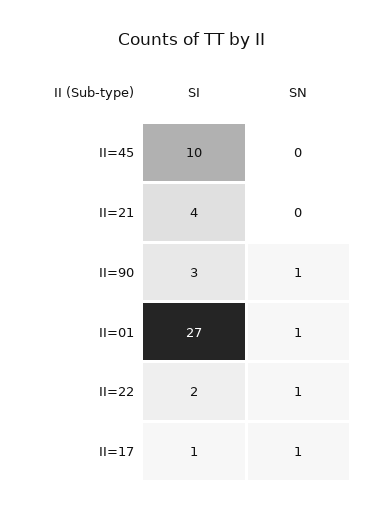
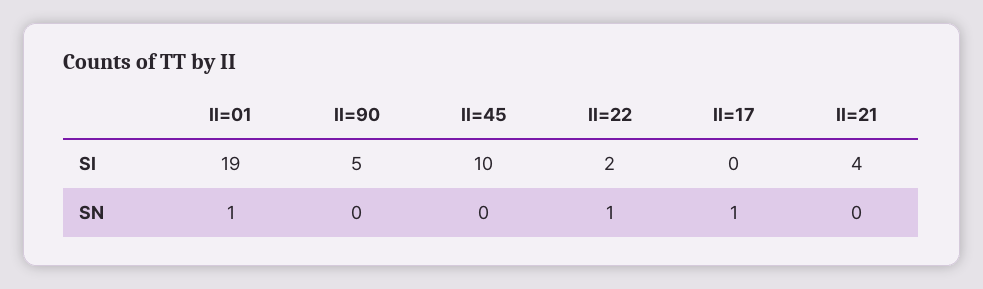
SI, II=90: 3 -> 5
SN, II=90: 1 -> 0
SI, II=01: 27 -> 19
SI, II=17: 1 -> 0

